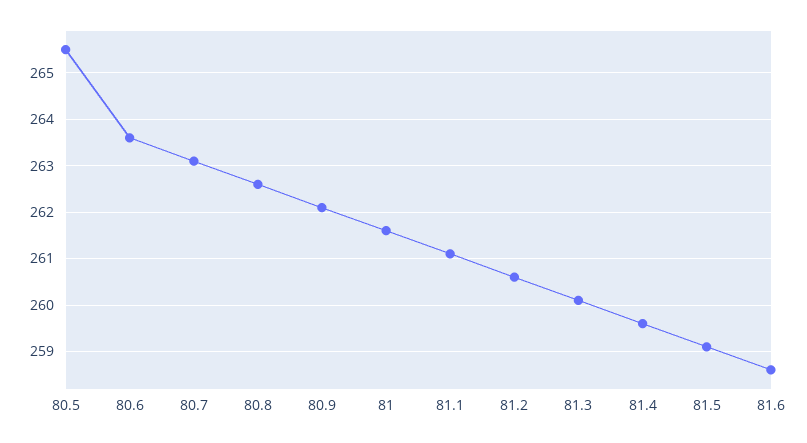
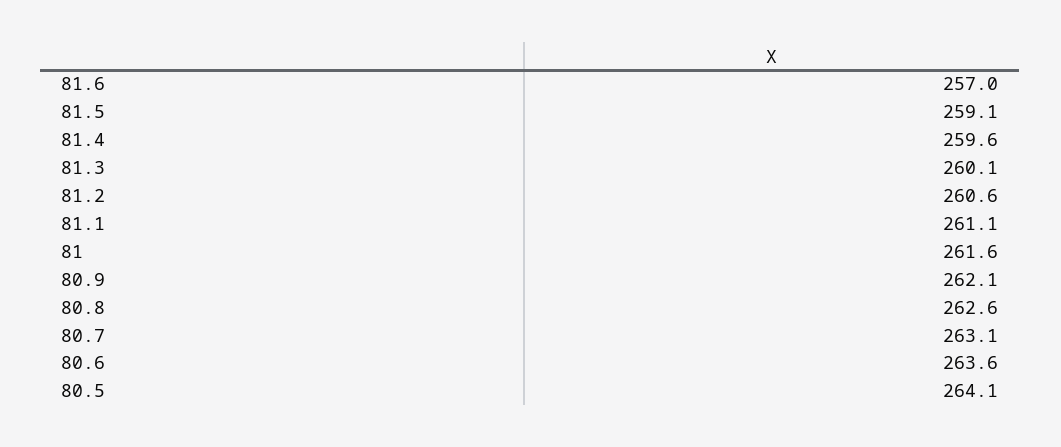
80.5: 265.5 -> 264.1
81.6: 258.5 -> 257

